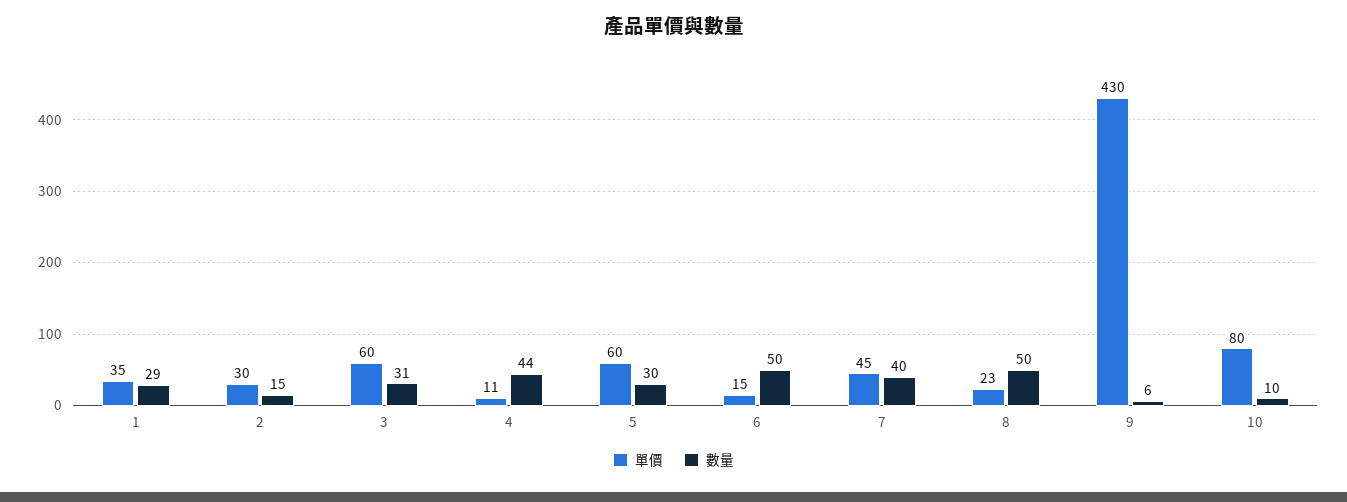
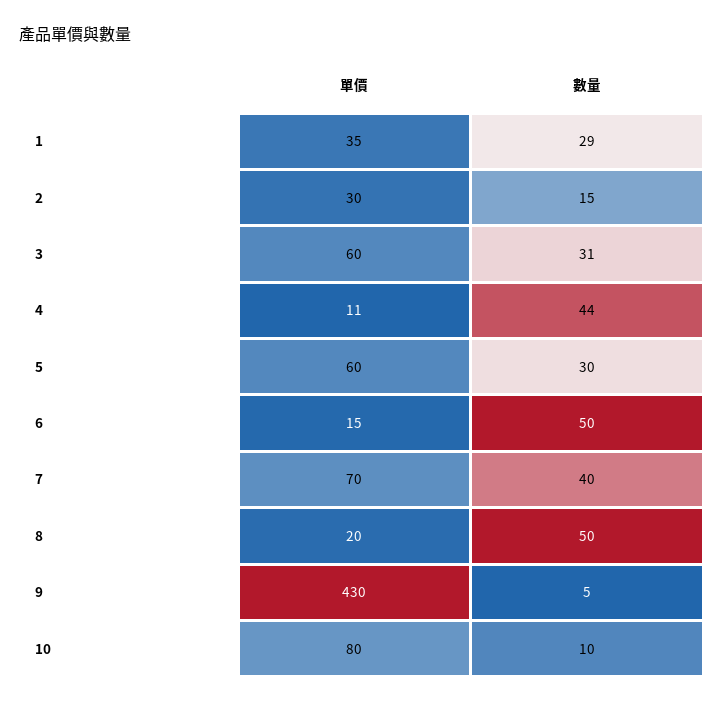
單價, 7: 45 -> 70
單價, 8: 23 -> 20
數量, 9: 6 -> 5

